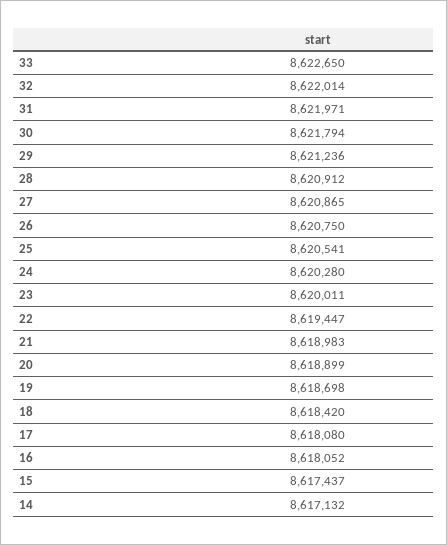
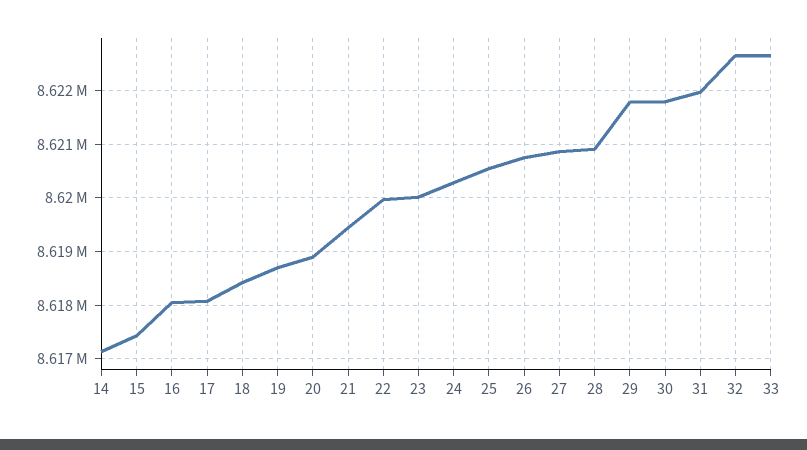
32: 8622014 -> 8622600
29: 8621236 -> 8621800
22: 8619447 -> 8620000
21: 8618983 -> 8619400

